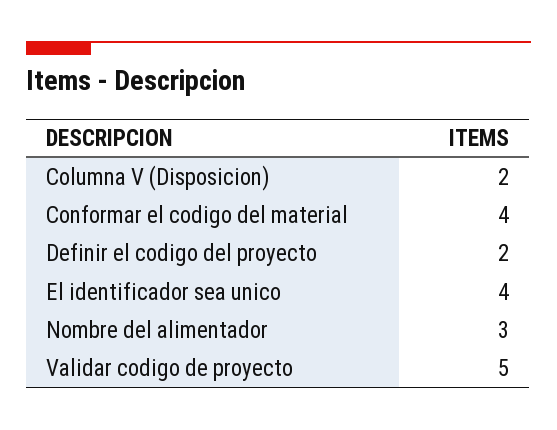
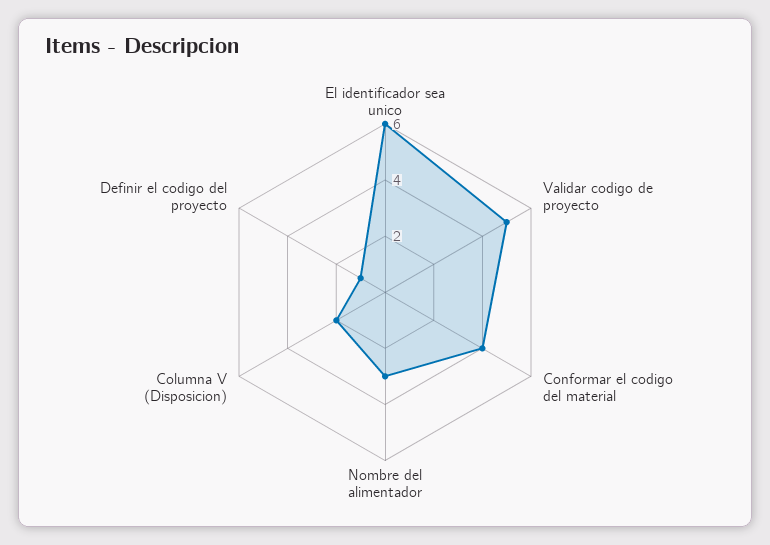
Definir el codigo del proyecto: 2 -> 1
El identificador sea unico: 4 -> 6

